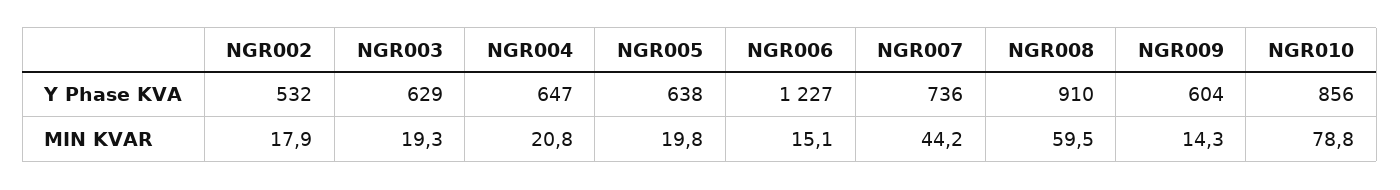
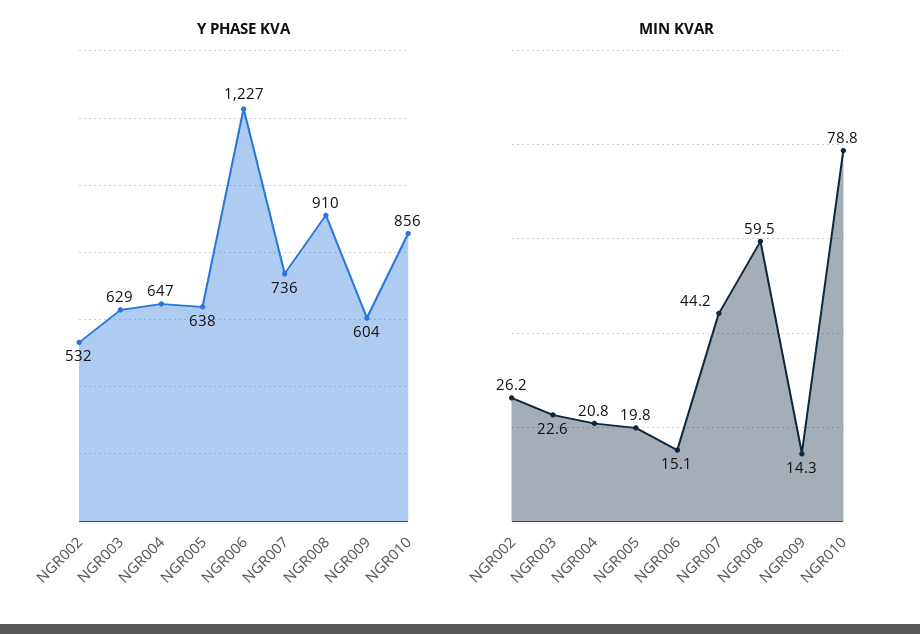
MIN KVAR, NGR002: 17.9 -> 26.2
MIN KVAR, NGR003: 19.3 -> 22.6

